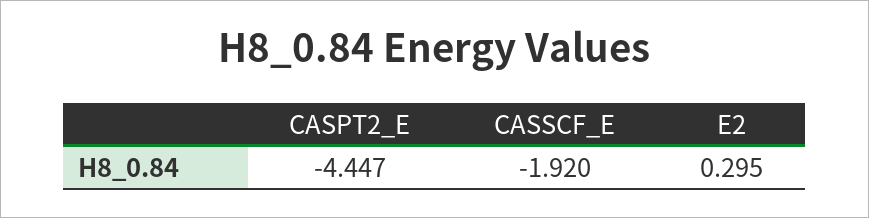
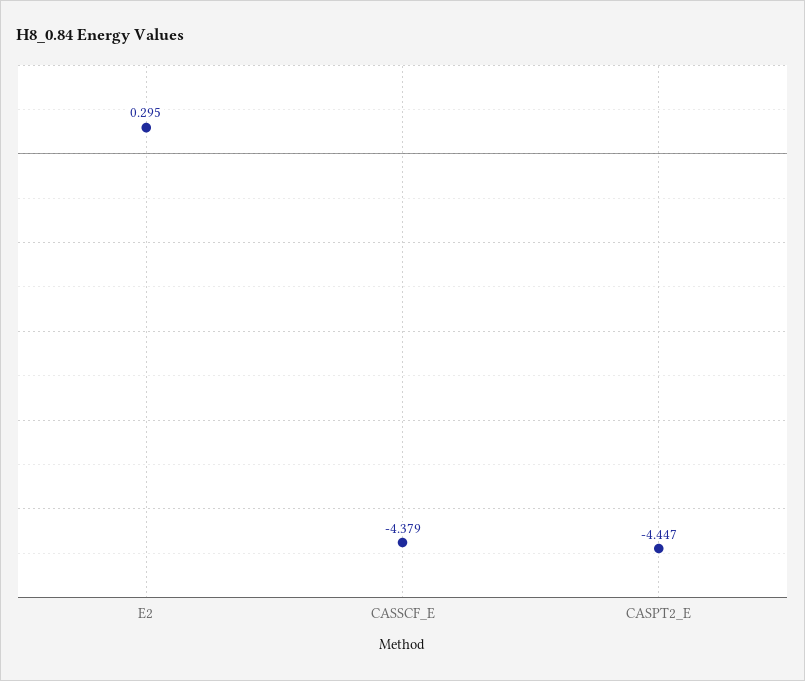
CASSCF_E: -1.92 -> -4.379

